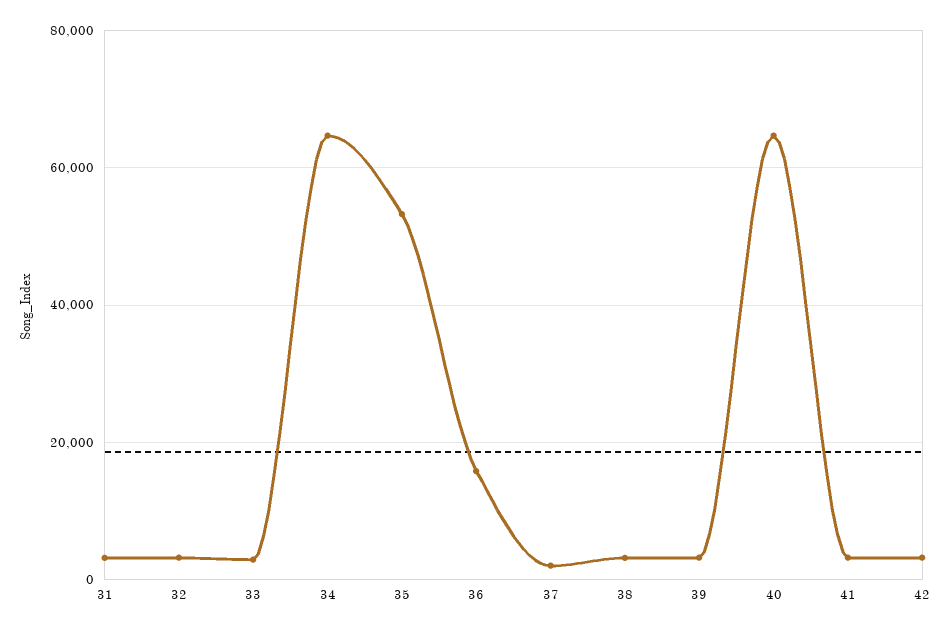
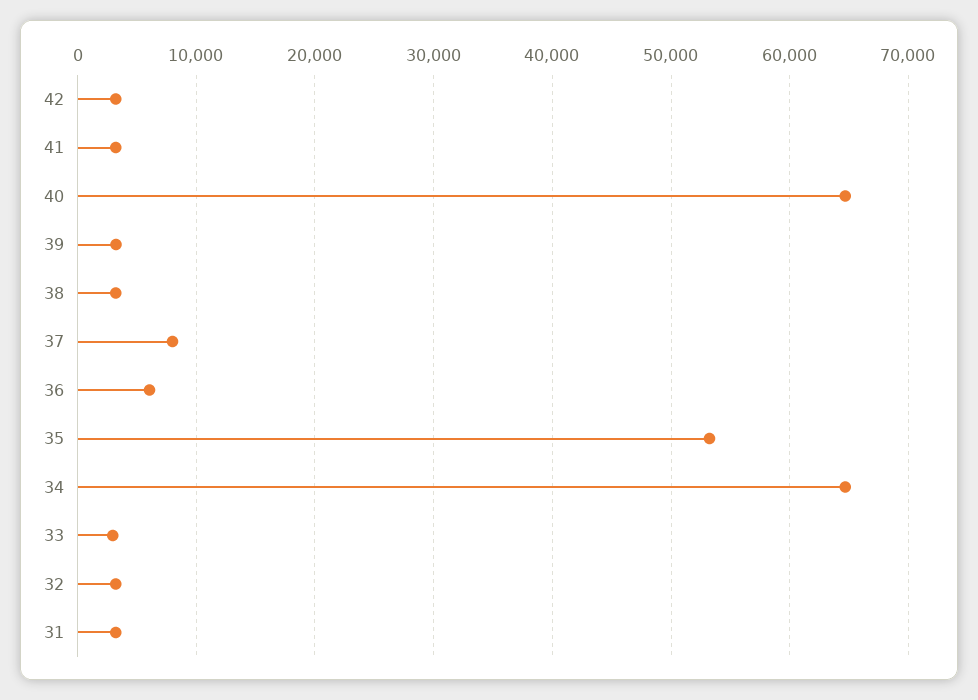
36: 16000 -> 6000
37: 2000 -> 8000

